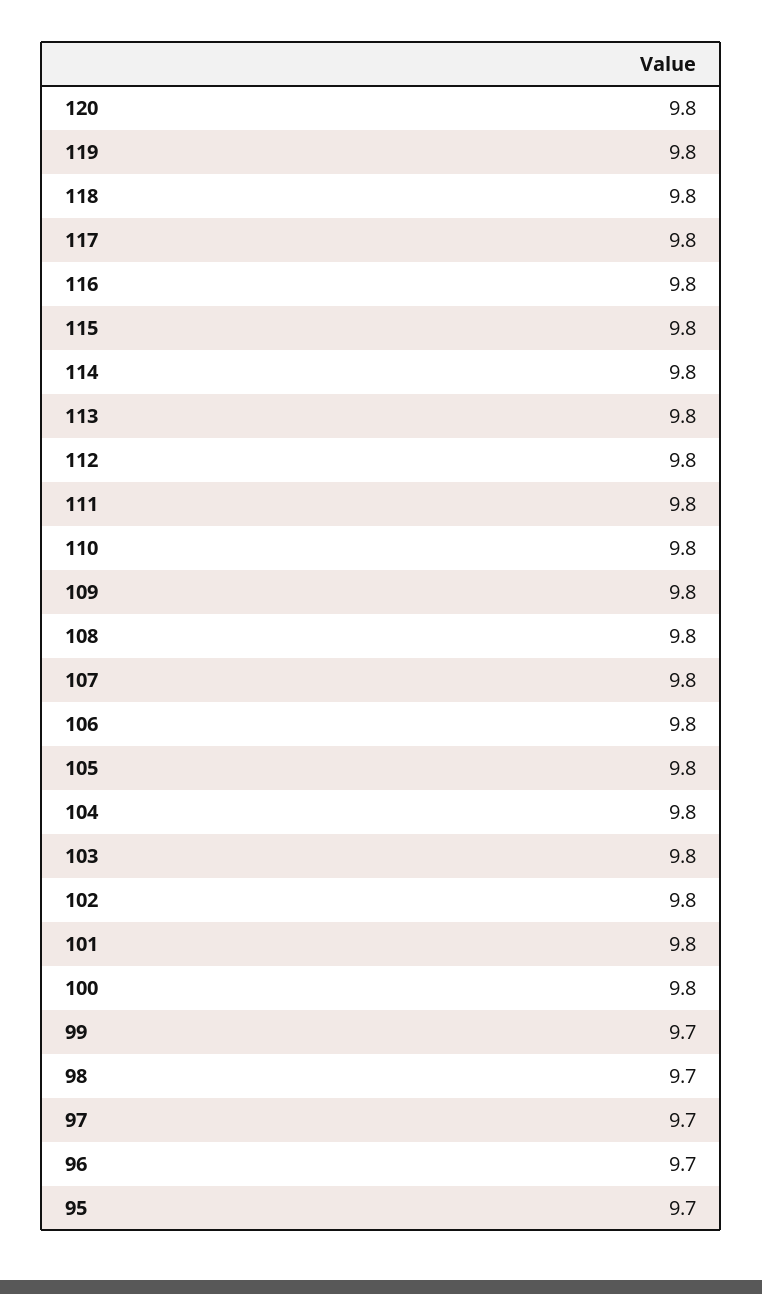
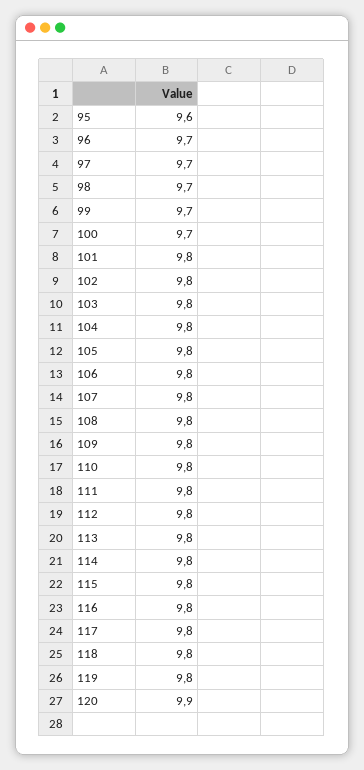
120: 9.8 -> 9.9
100: 9.8 -> 9.7
95: 9.7 -> 9.6

